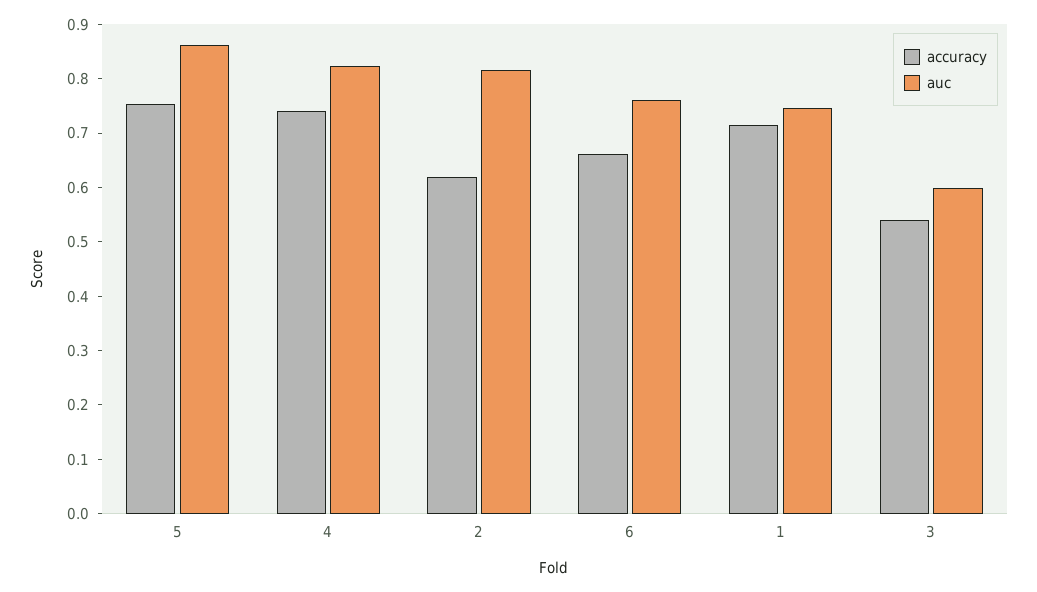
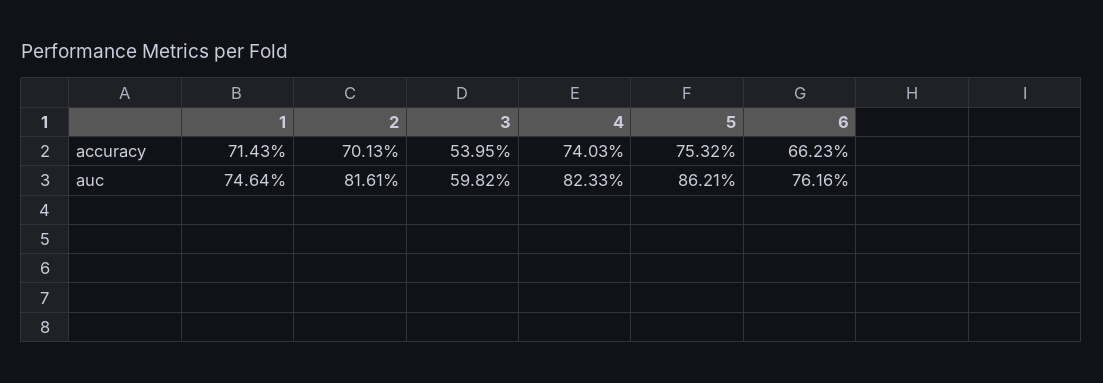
accuracy, 2: 0.62 -> 0.7013

